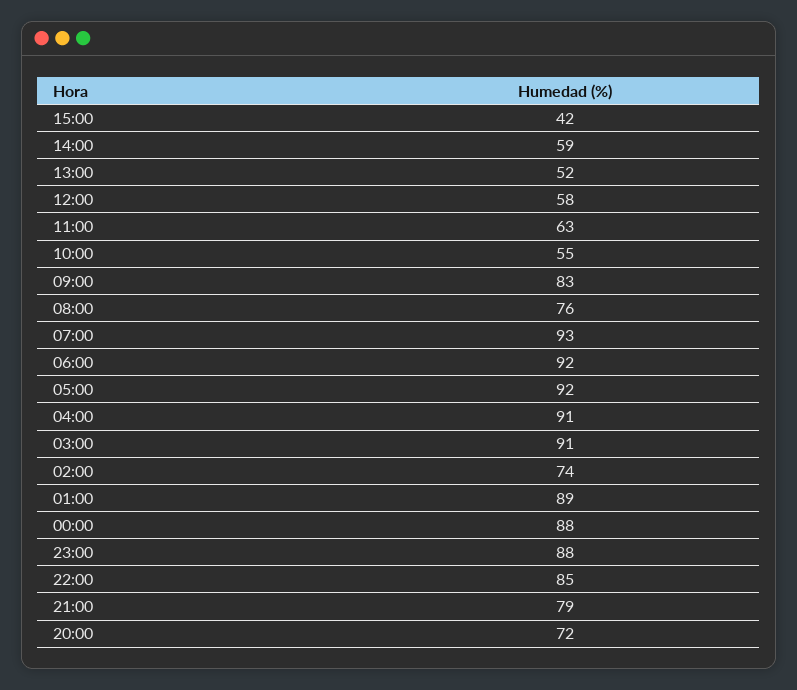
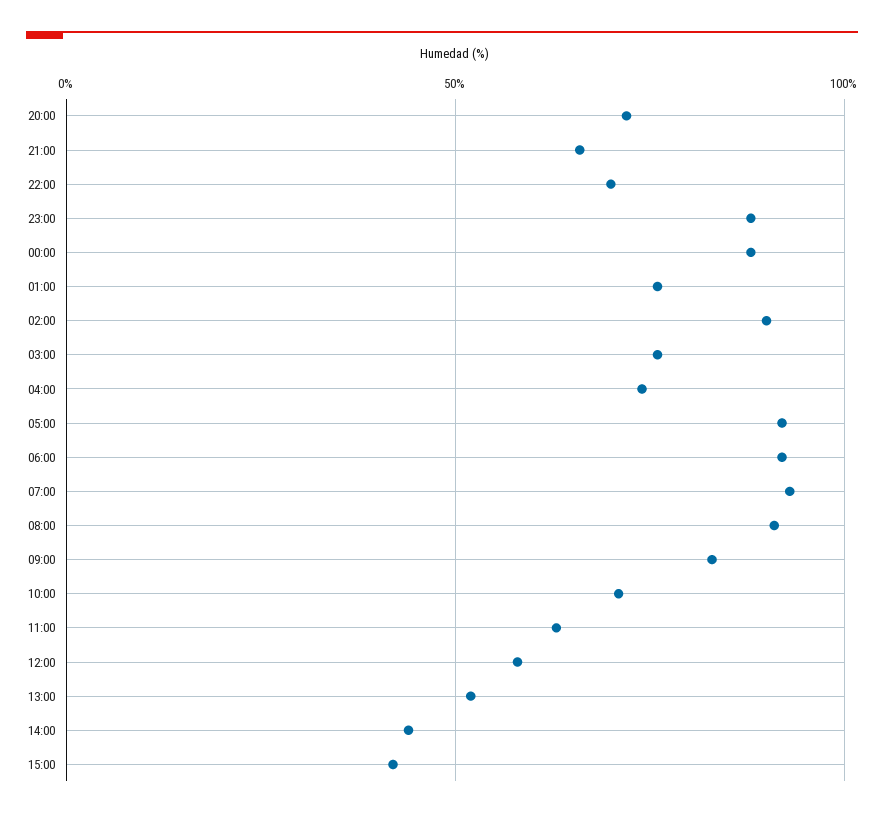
14:00: 59 -> 45
10:00: 55 -> 70
08:00: 76 -> 90
04:00: 91 -> 75
03:00: 91 -> 75
02:00: 74 -> 90
01:00: 89 -> 75
22:00: 85 -> 70
21:00: 79 -> 65

